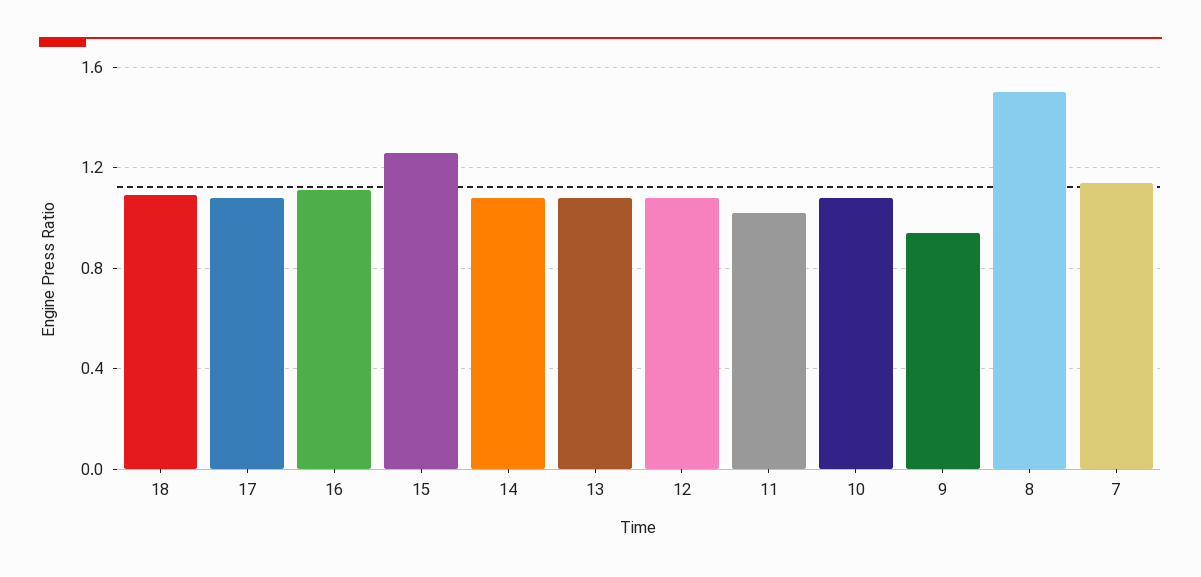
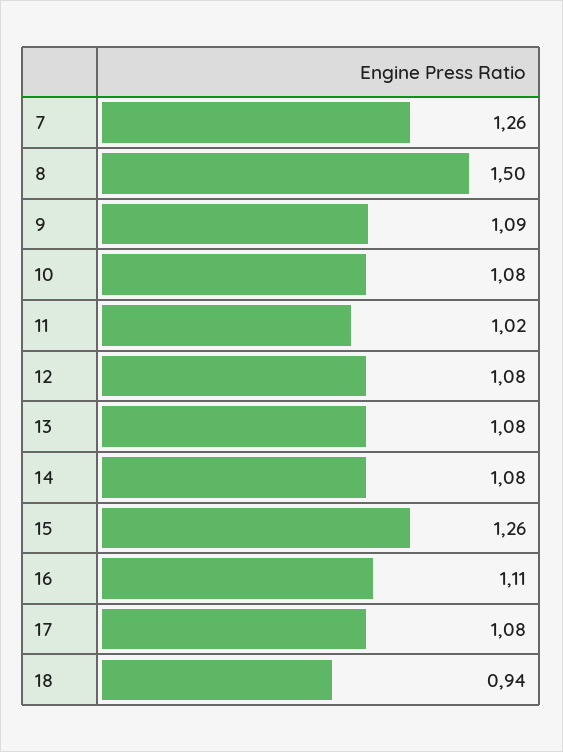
18: 1.1 -> 0.94
9: 0.95 -> 1.09
7: 1.15 -> 1.26

